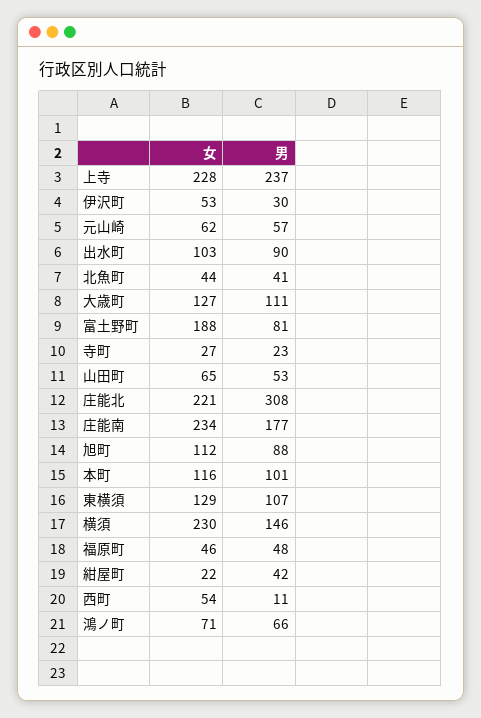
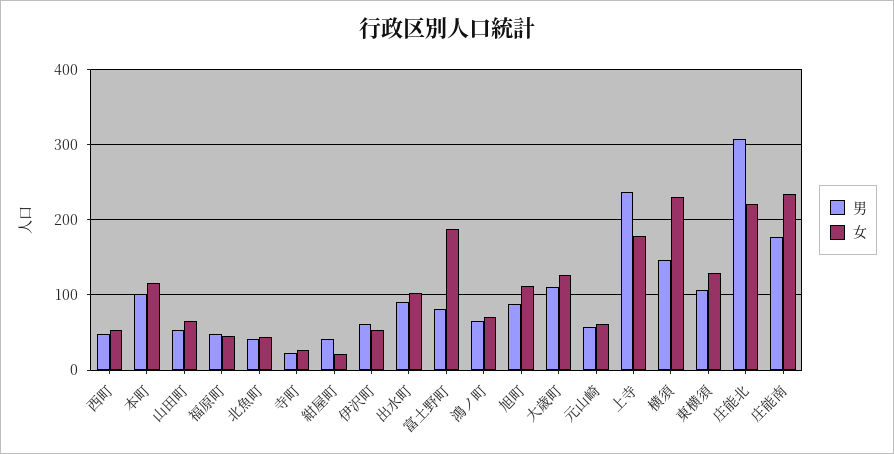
女, 上寺: 228 -> 180
男, 伊沢町: 30 -> 60
男, 西町: 11 -> 50

